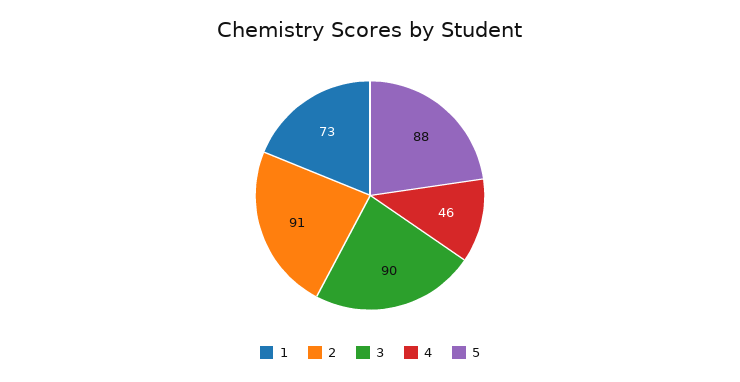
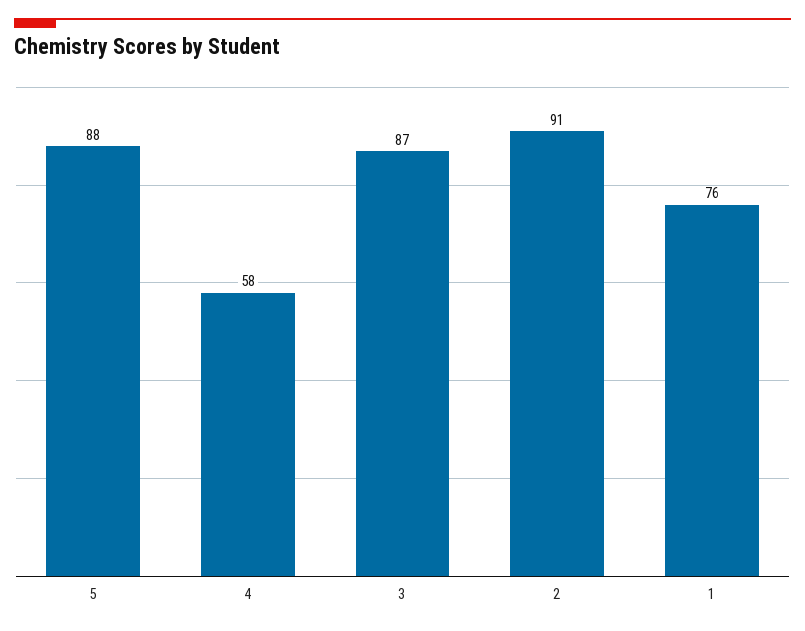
1: 73 -> 76
3: 90 -> 87
4: 46 -> 58

